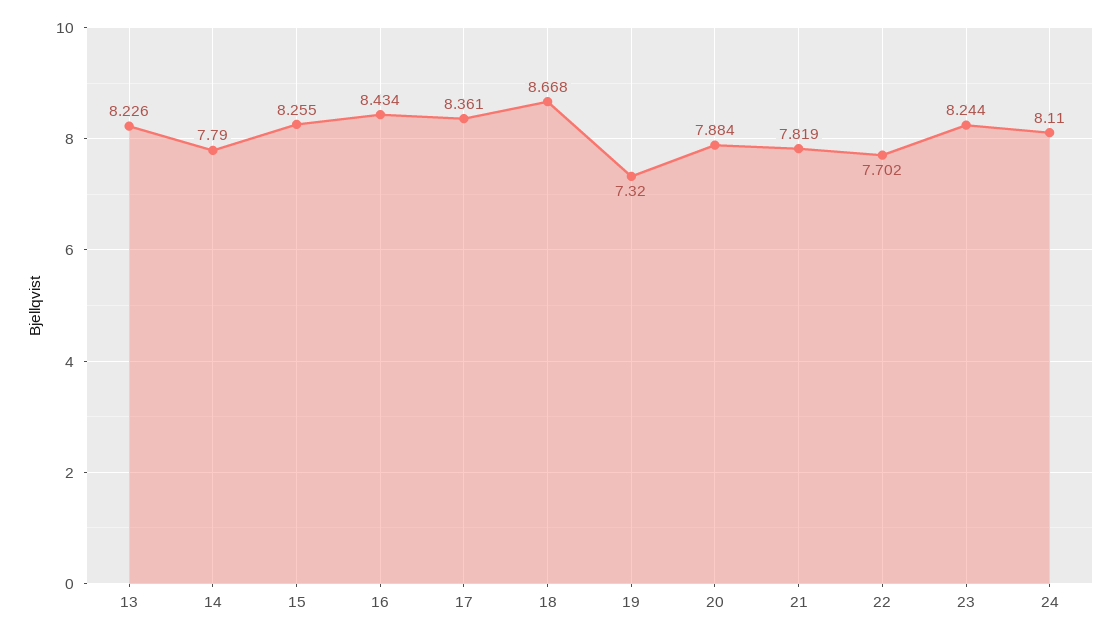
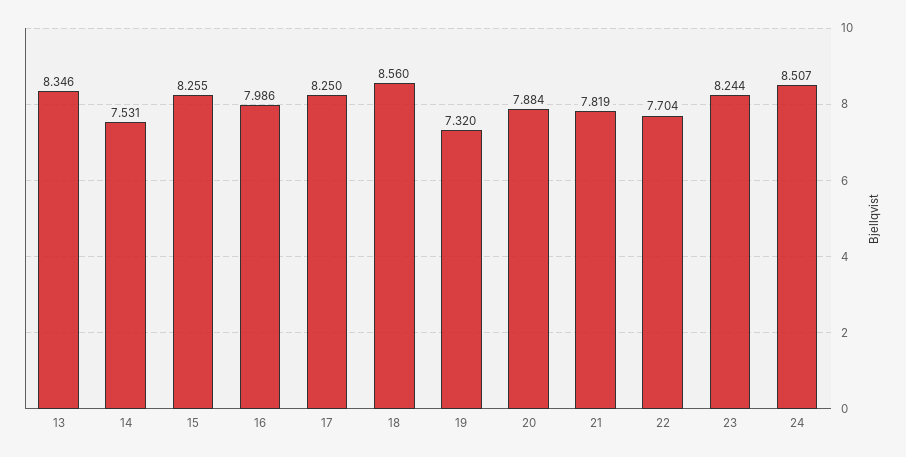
13: 8.226 -> 8.346
14: 7.79 -> 7.531
16: 8.434 -> 7.986
17: 8.361 -> 8.25
18: 8.668 -> 8.56
22: 7.702 -> 7.704
24: 8.11 -> 8.507

